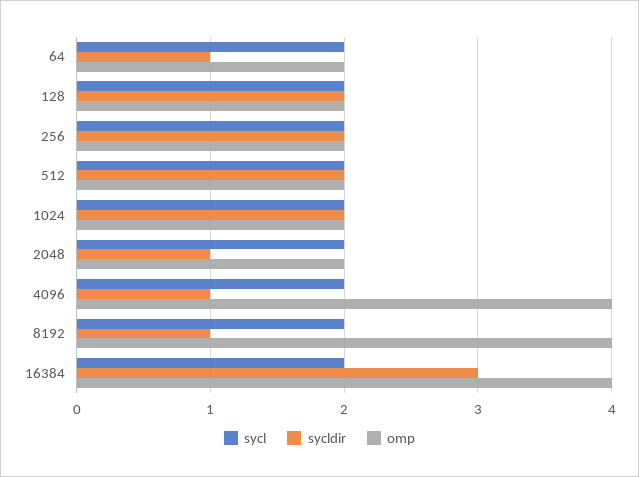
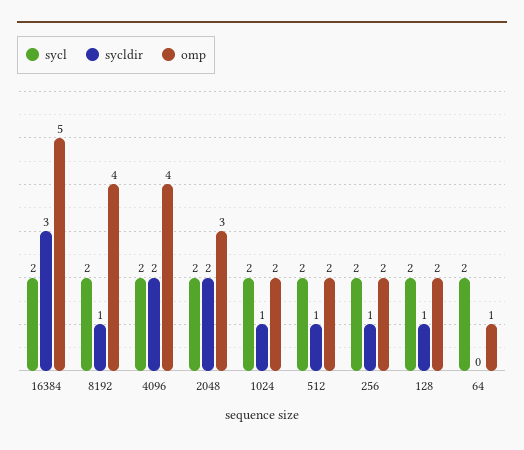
sycldir, 64: 1 -> 0
omp, 64: 2 -> 1
sycldir, 128: 2 -> 1
sycldir, 256: 2 -> 1
sycldir, 512: 2 -> 1
sycldir, 1024: 2 -> 1
sycldir, 2048: 1 -> 2
omp, 2048: 2 -> 3
sycldir, 4096: 1 -> 2
omp, 16384: 4 -> 5

